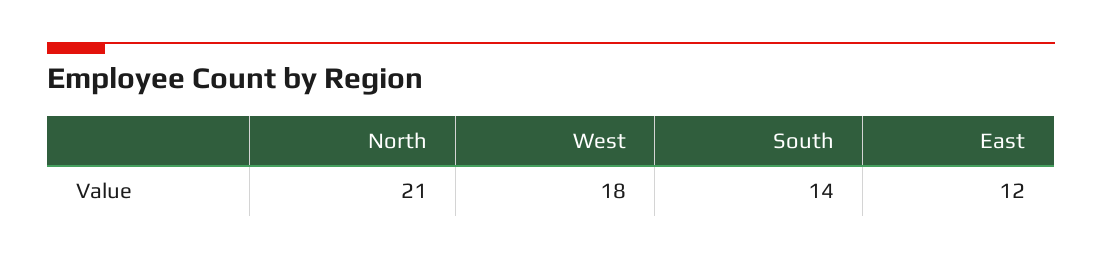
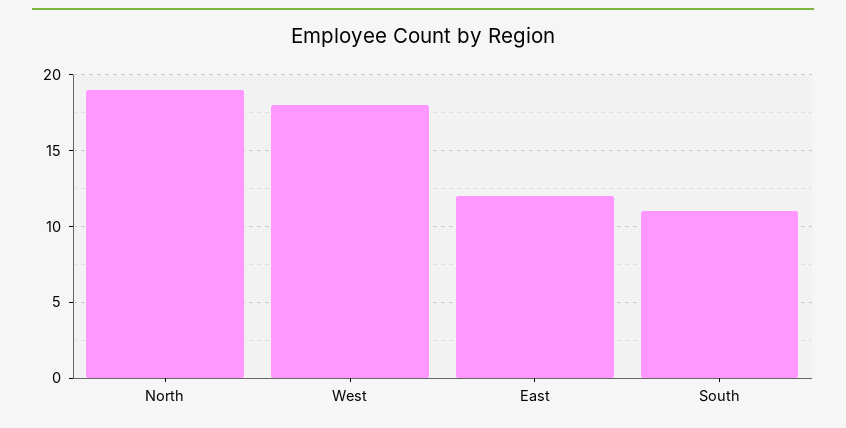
North: 21 -> 19
South: 14 -> 11

